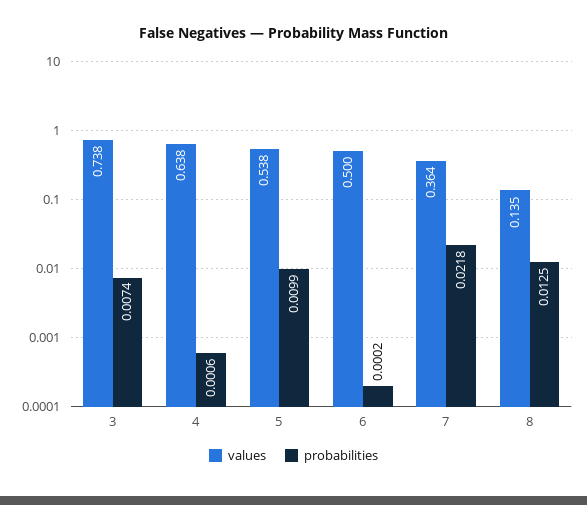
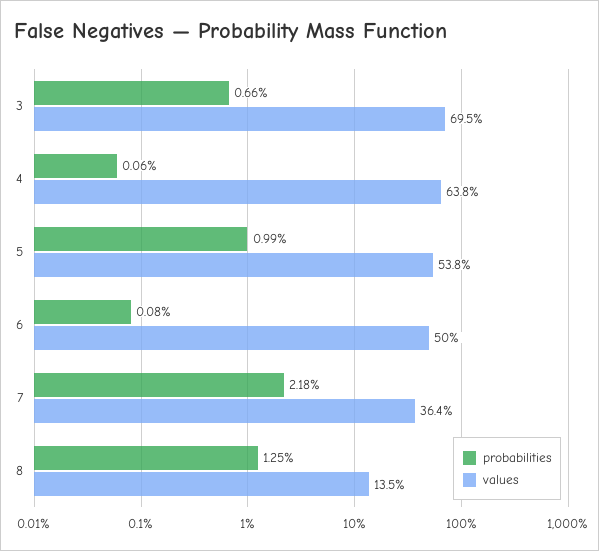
values, 3: 0.738 -> 0.695
probabilities, 3: 0.0074 -> 0.0066
probabilities, 6: 0.0002 -> 0.0008

